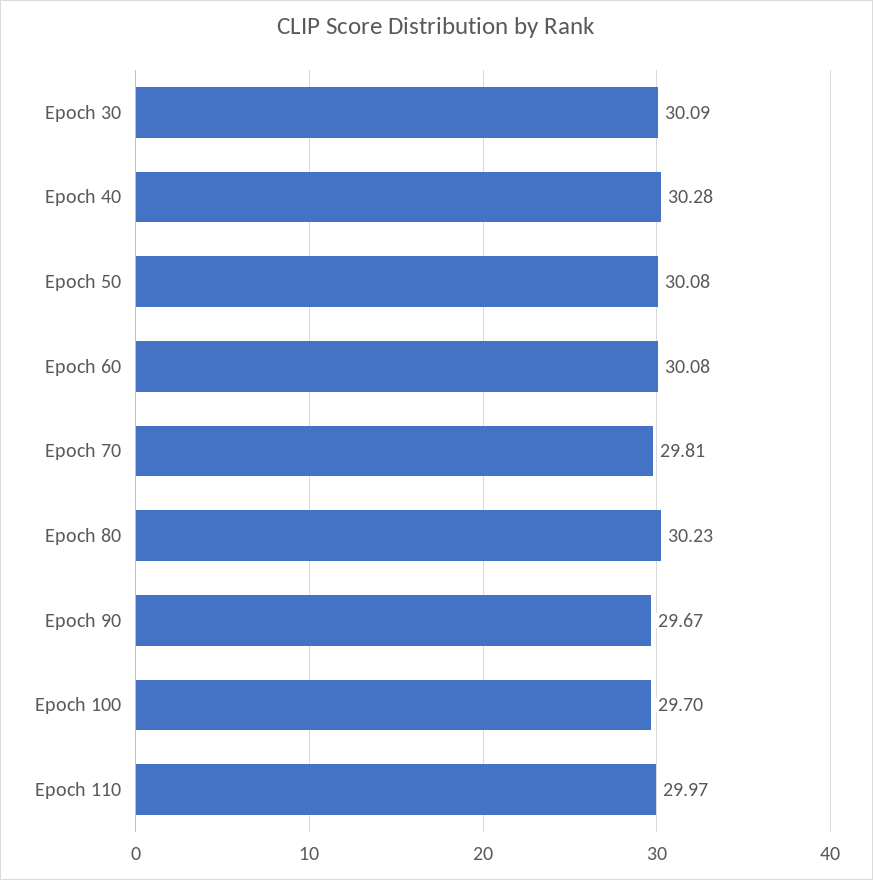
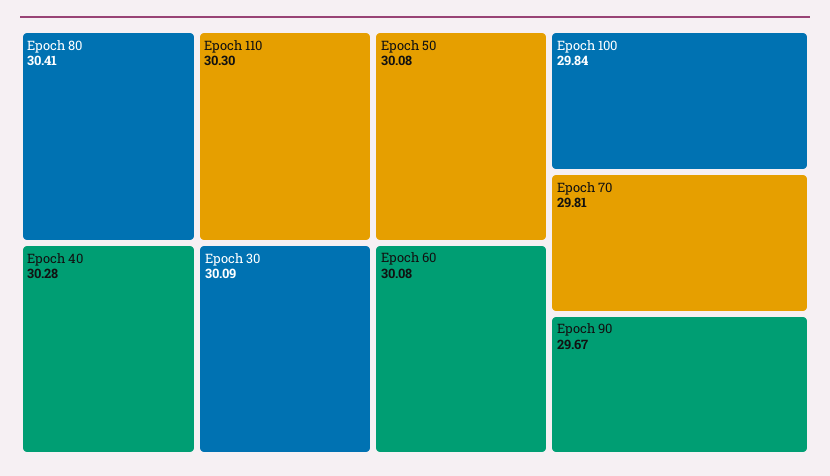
Epoch 80: 30.23 -> 30.41
Epoch 100: 29.7 -> 29.84
Epoch 110: 29.97 -> 30.3

